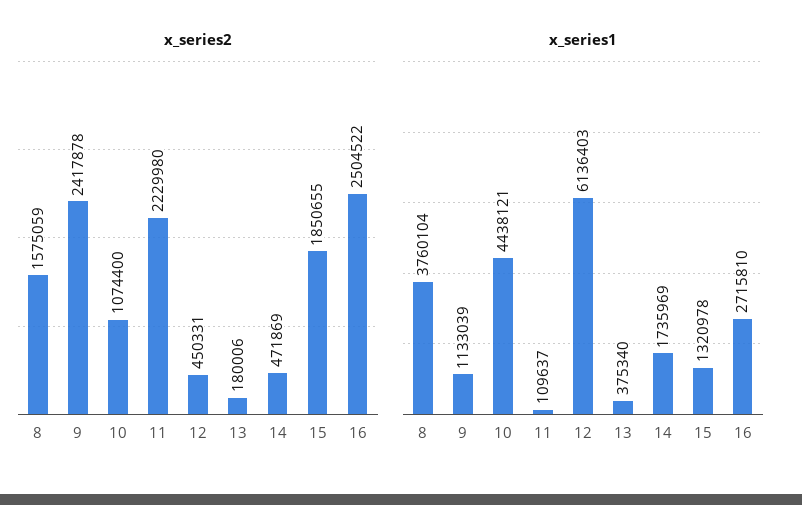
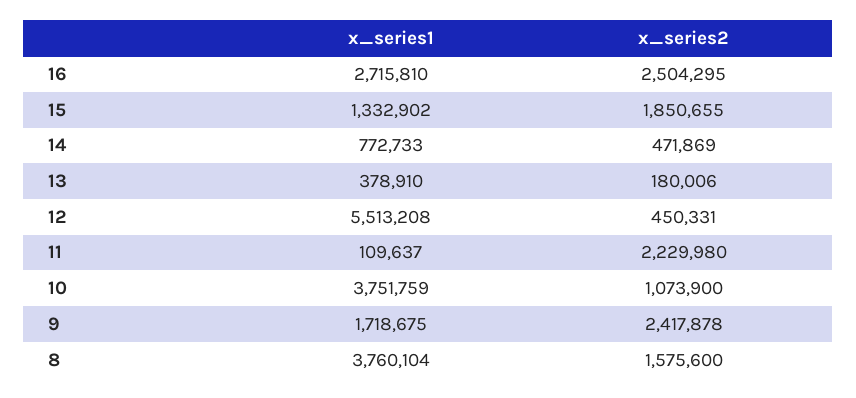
x_series2, 8: 1575059 -> 1575600
x_series2, 10: 1074400 -> 1073900
x_series2, 16: 2504522 -> 2504295
x_series1, 9: 1133039 -> 1718675
x_series1, 10: 4438121 -> 3751759
x_series1, 12: 6136403 -> 5513208
x_series1, 13: 375340 -> 378910
x_series1, 14: 1735969 -> 772733
x_series1, 15: 1320978 -> 1332902

